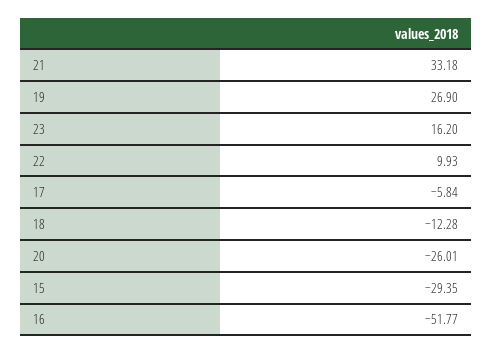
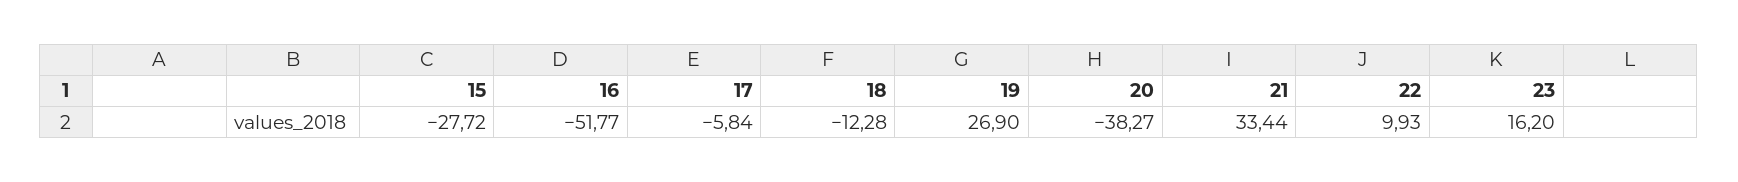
21: 33.18 -> 33.44
20: -26.01 -> -38.27
15: -29.35 -> -27.72

